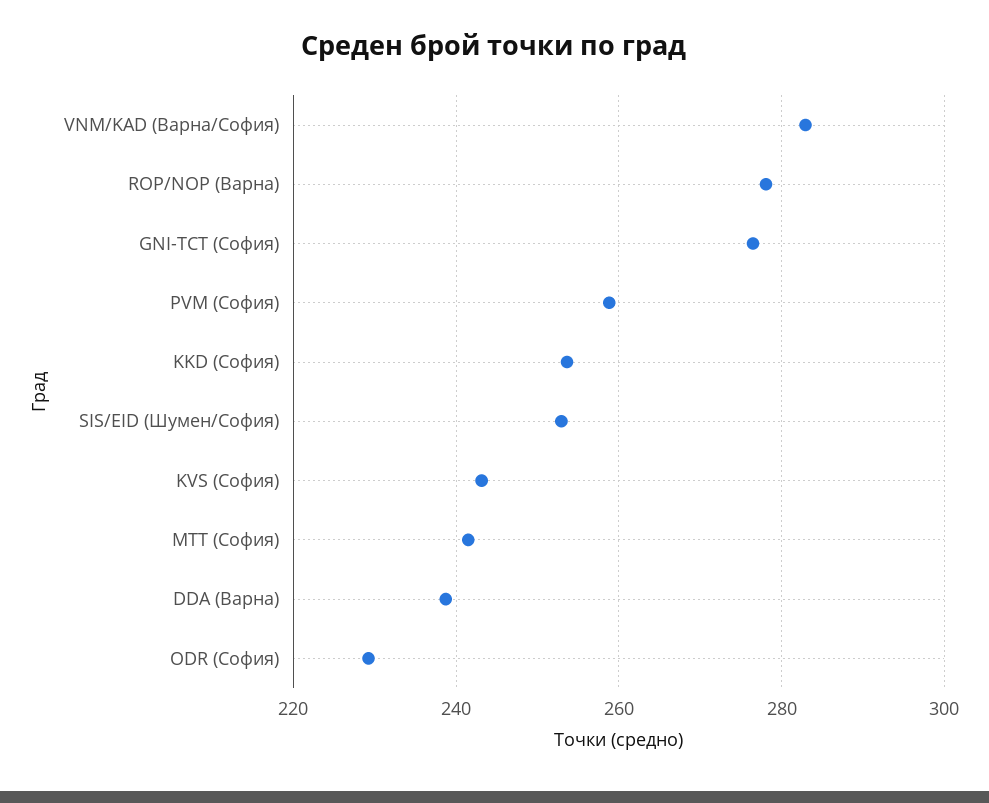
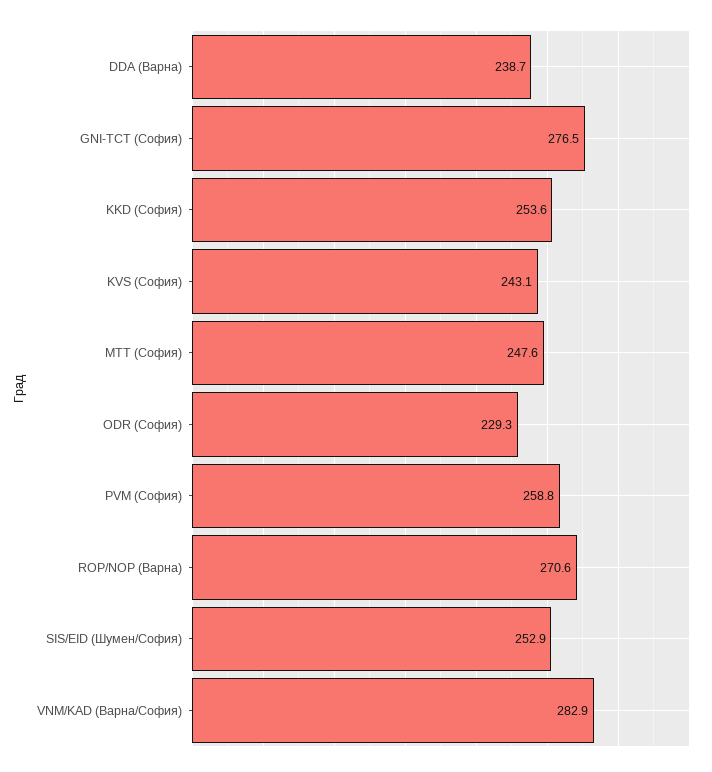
ROP/NOP (Варна): 278 -> 270.6
MTT (София): 242 -> 247.6

